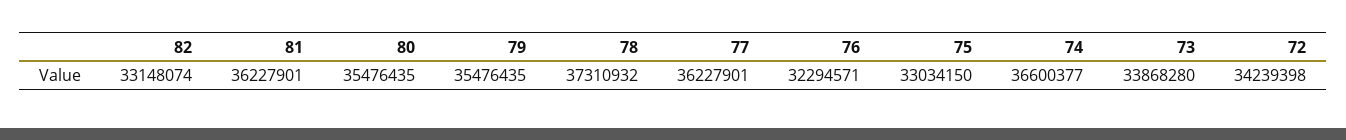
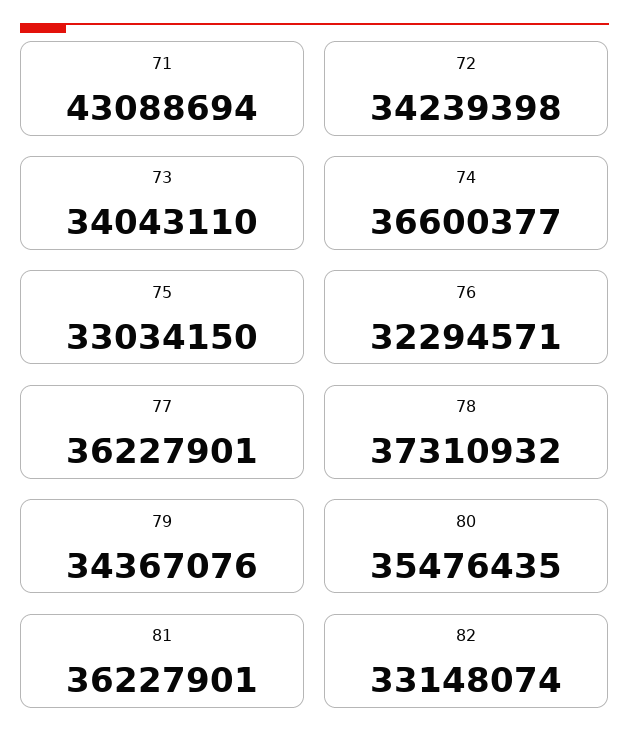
79: 35476435 -> 34367076
73: 33868280 -> 34043110
71: none -> 43088694

